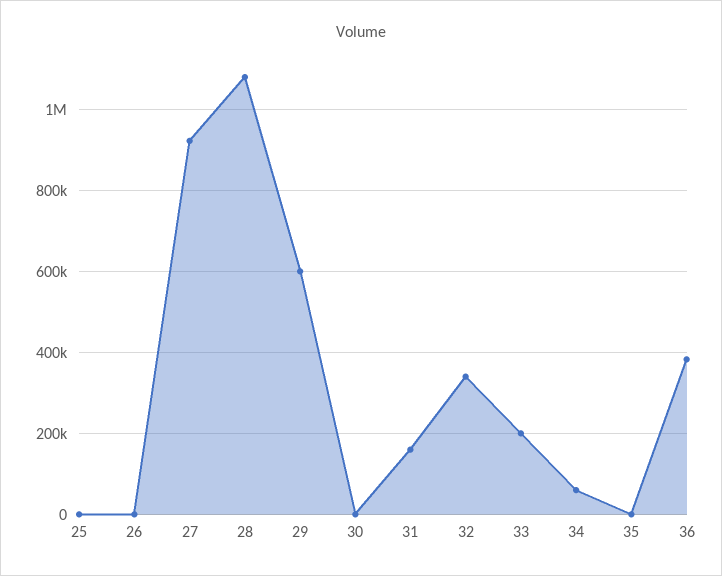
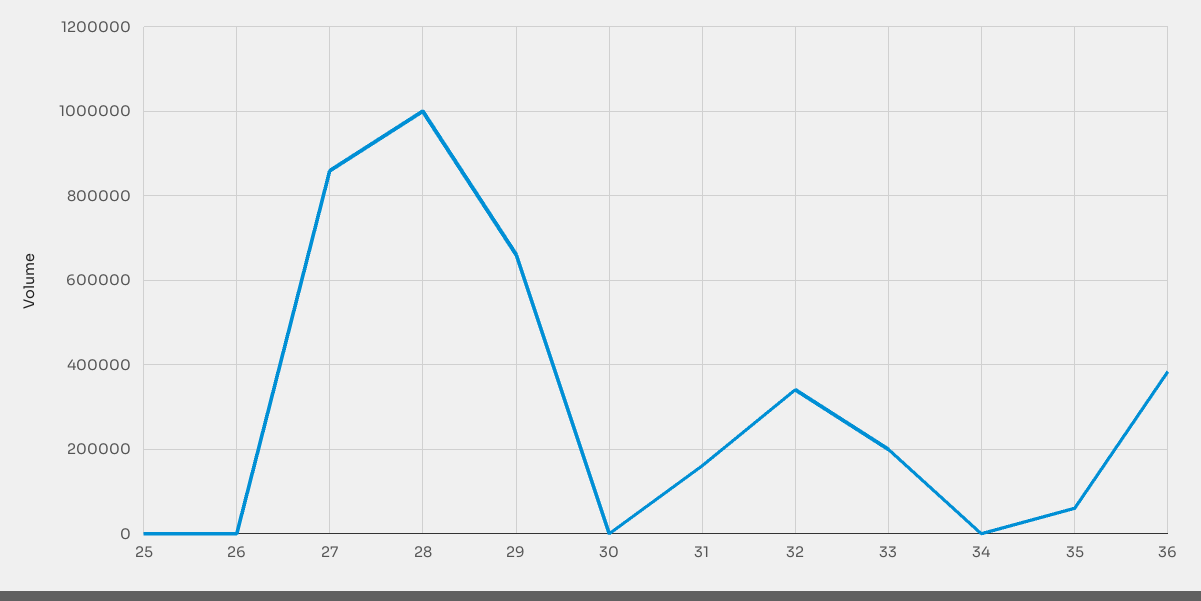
27: 920000 -> 860000
28: 1080000 -> 1000000
29: 600000 -> 660000
34: 60000 -> 0
35: 0 -> 60000

